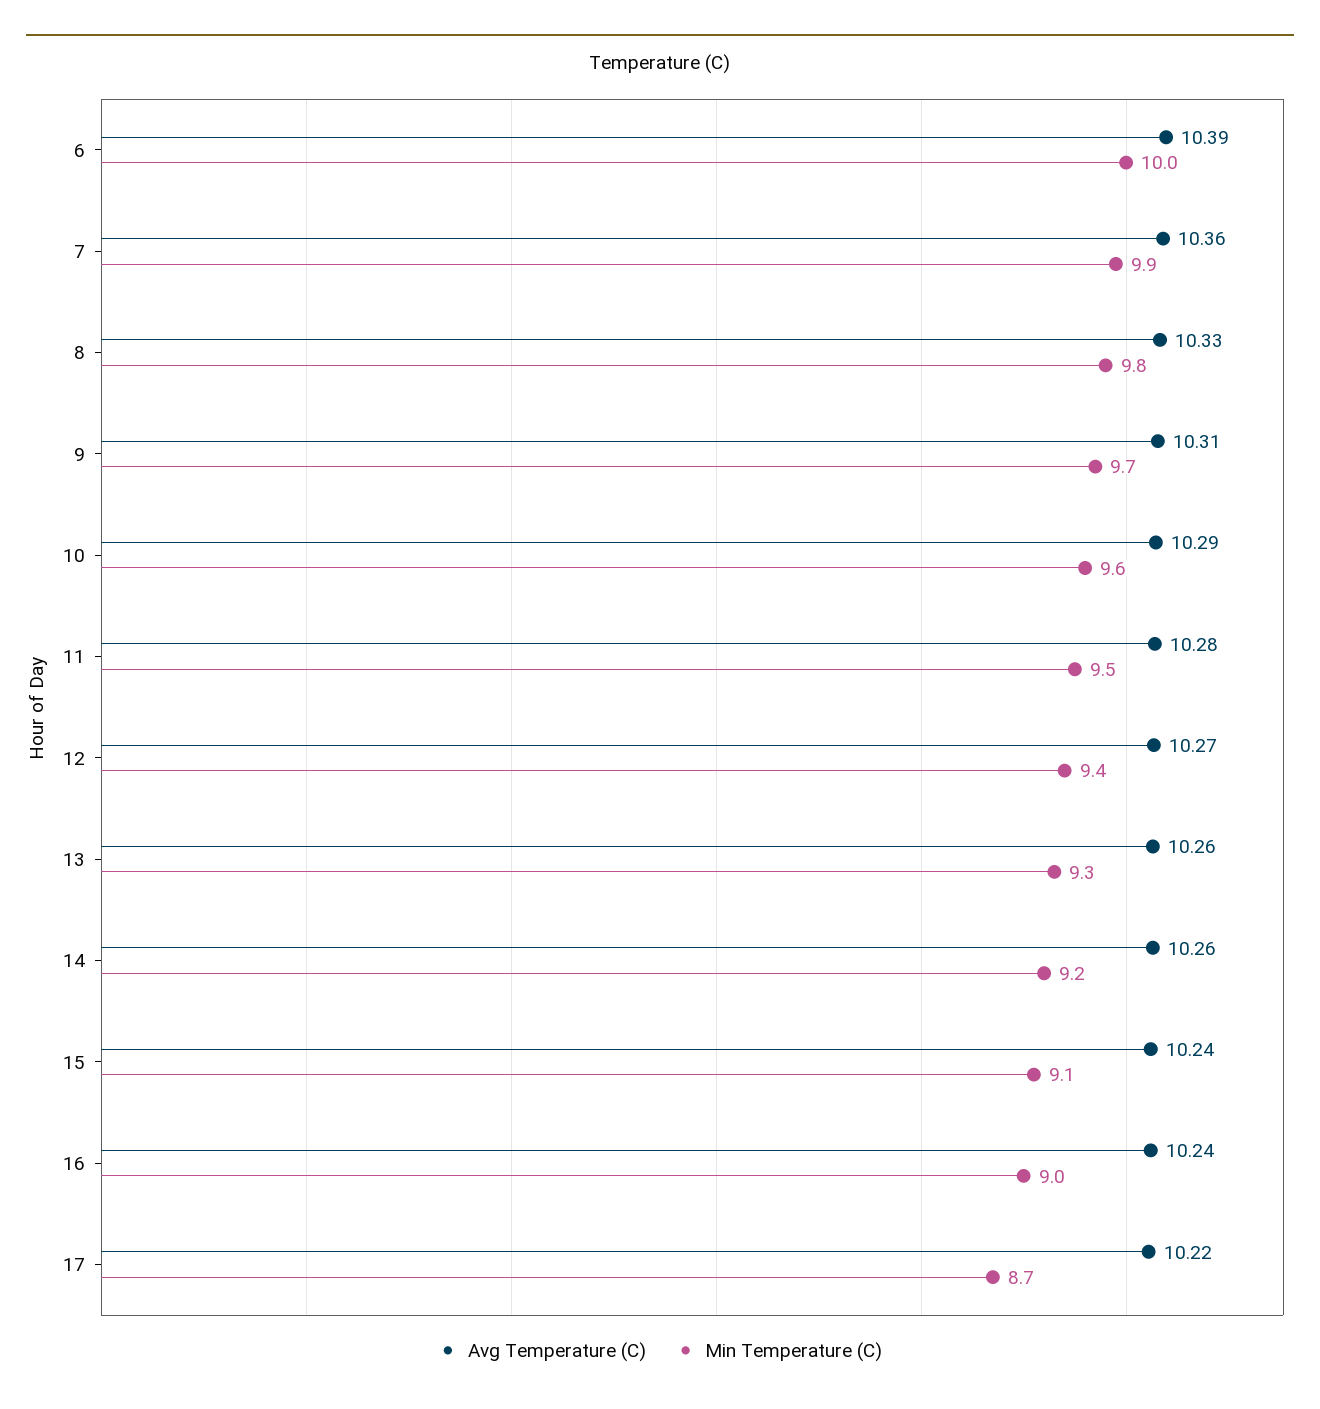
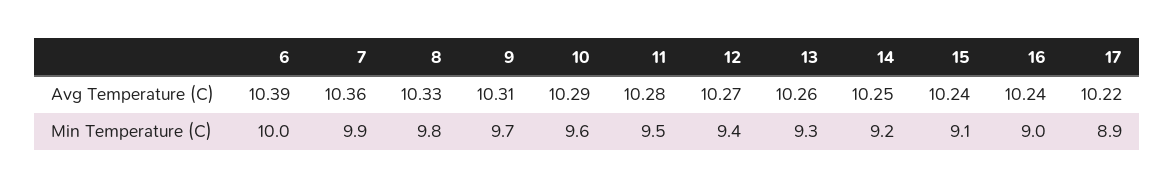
Avg Temperature (C), 14: 10.26 -> 10.25
Min Temperature (C), 17: 8.7 -> 8.9

